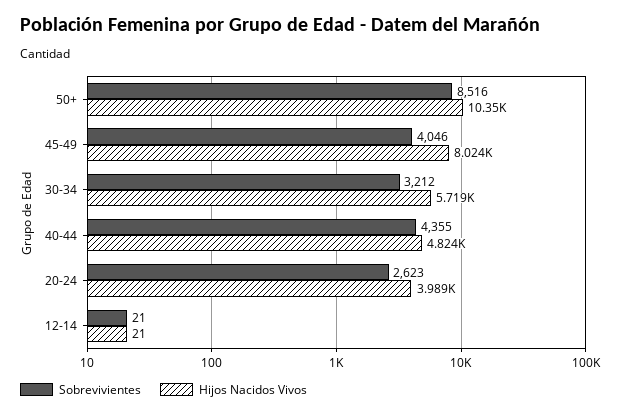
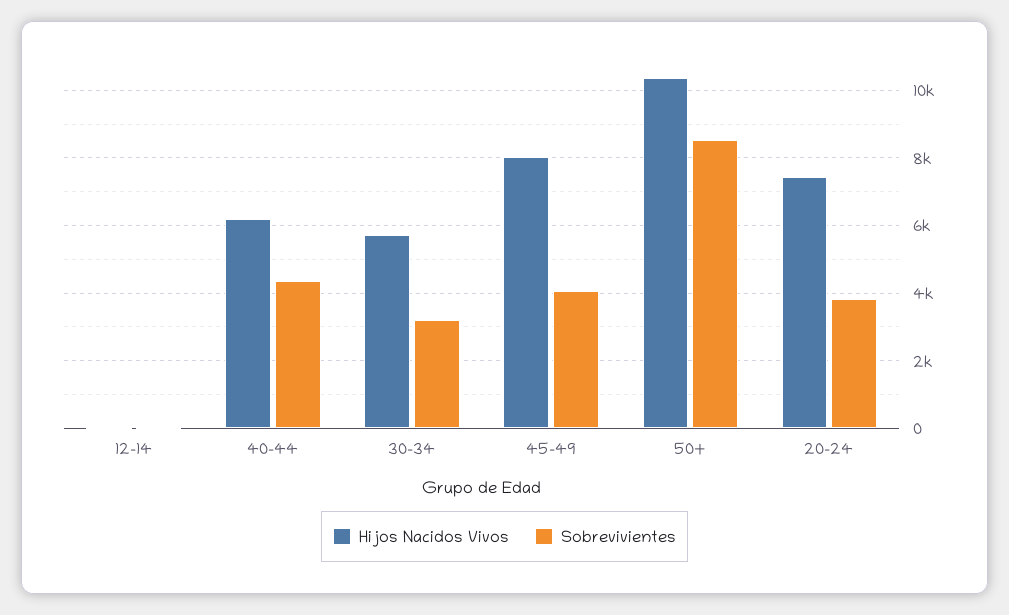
Hijos Nacidos Vivos, 40-44: 4824 -> 6200
Sobrevivientes, 20-24: 2623 -> 3800
Hijos Nacidos Vivos, 20-24: 3989 -> 7400

